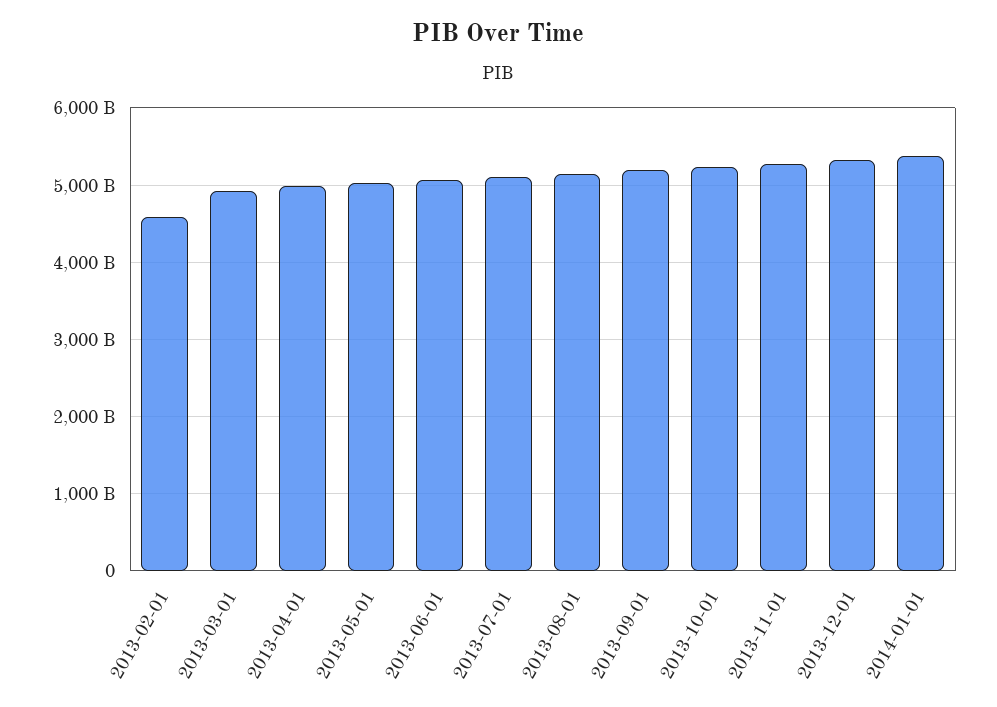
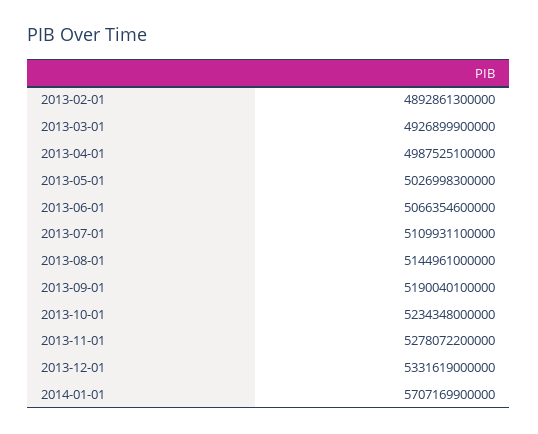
2013-02-01: 4600000000000 -> 4892861300000
2014-01-01: 5400000000000 -> 5707169900000

